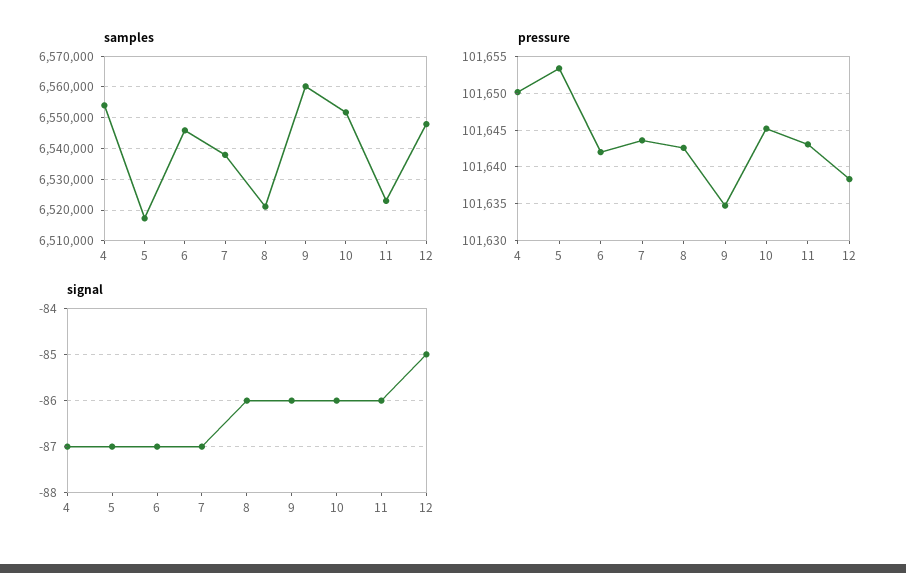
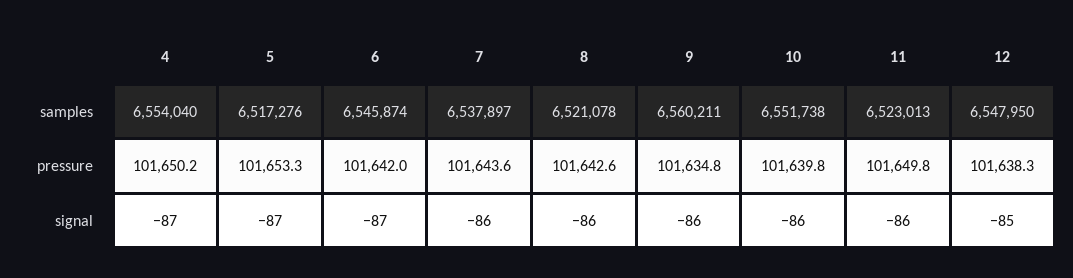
pressure, 10: 101645 -> 101639.8
pressure, 11: 101643 -> 101649.8
signal, 7: -87 -> -86

